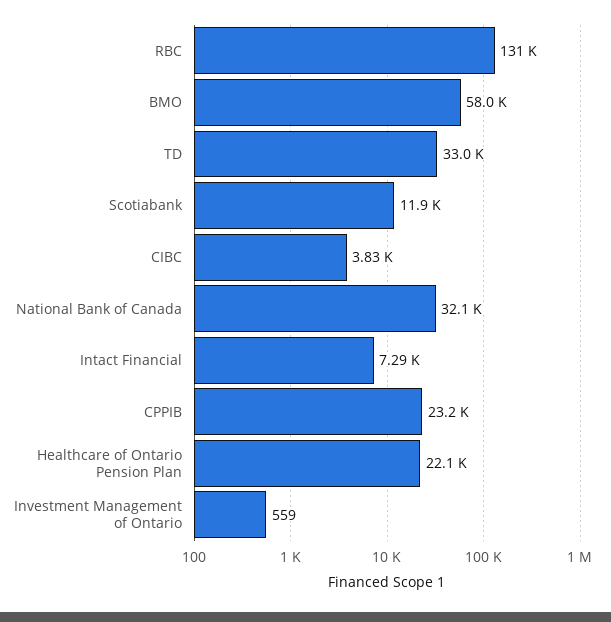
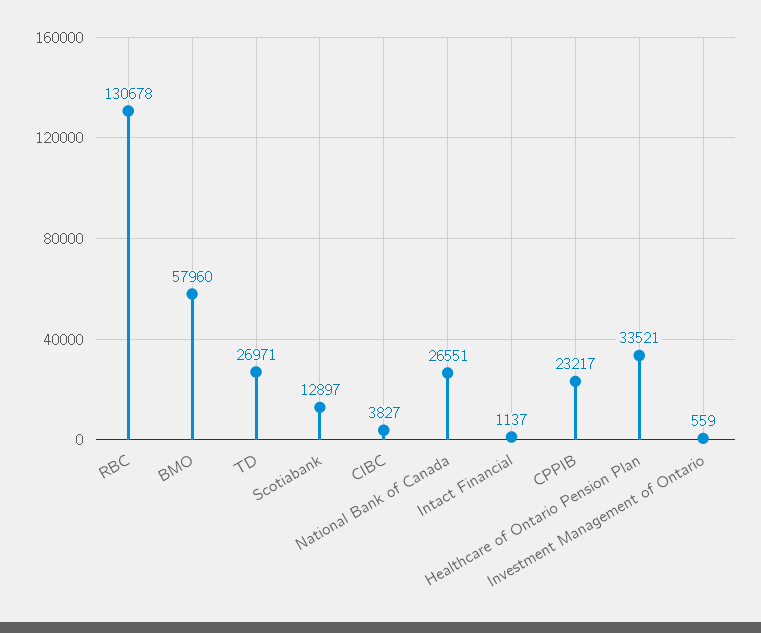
TD: 33000 -> 26971
Scotiabank: 11900 -> 12897
National Bank of Canada: 32100 -> 26551
Intact Financial: 7290 -> 1137
Healthcare of Ontario Pension Plan: 22100 -> 33521

